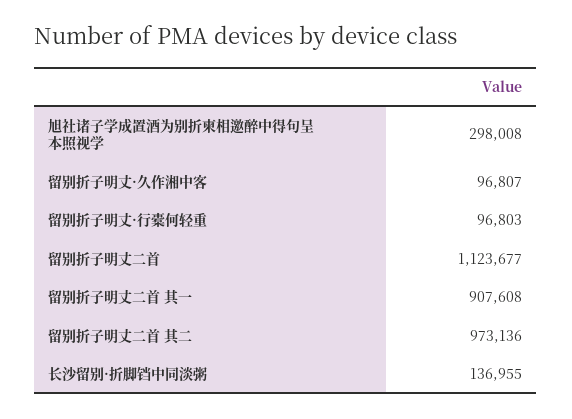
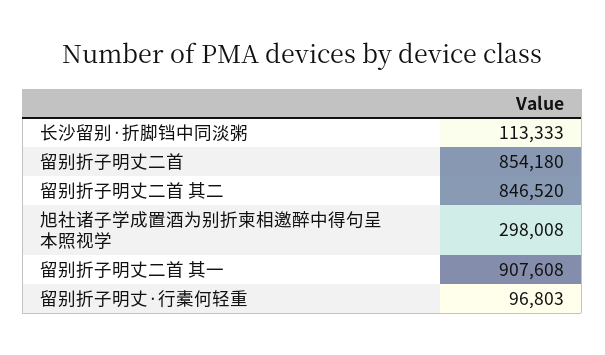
留别折子明丈·久作湘中客: 96807 -> none
留别折子明丈二首: 1123677 -> 854180
留别折子明丈二首 其二: 973136 -> 846520
长沙留别·折脚铛中同淡粥: 136955 -> 113333

